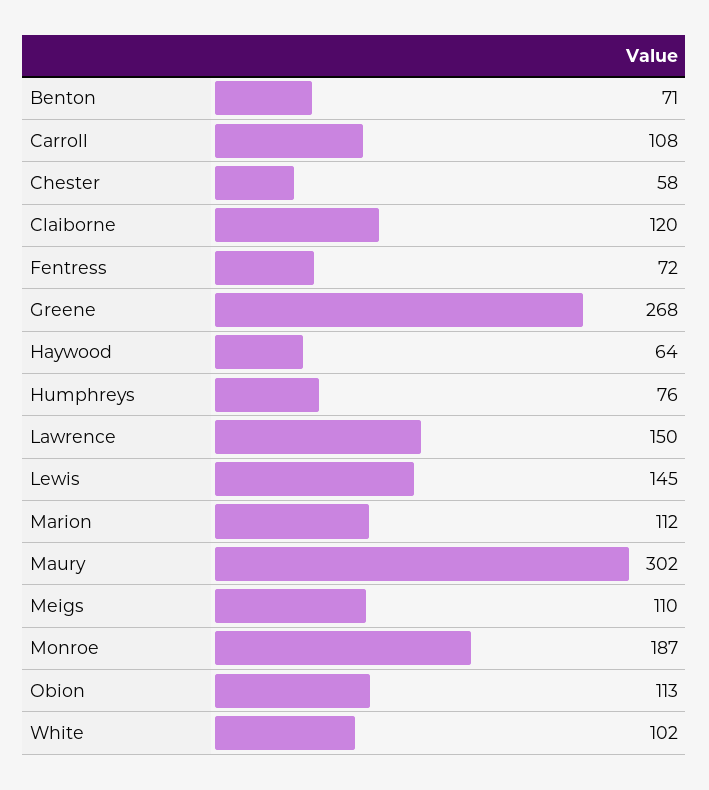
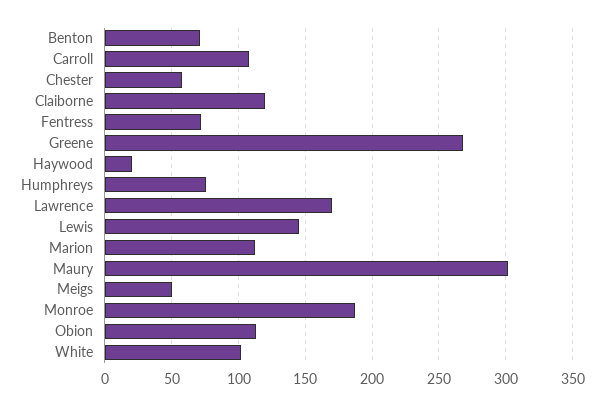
Haywood: 64 -> 20
Lawrence: 150 -> 170
Meigs: 110 -> 50

